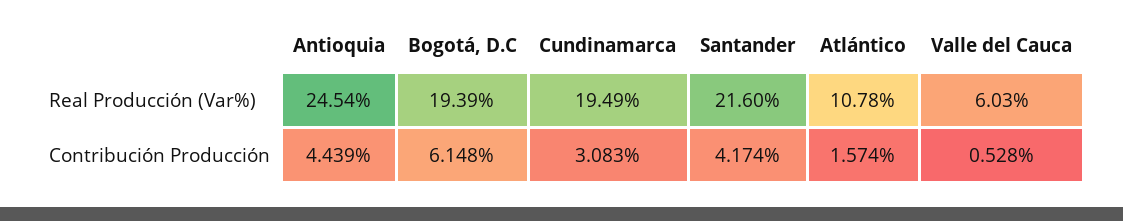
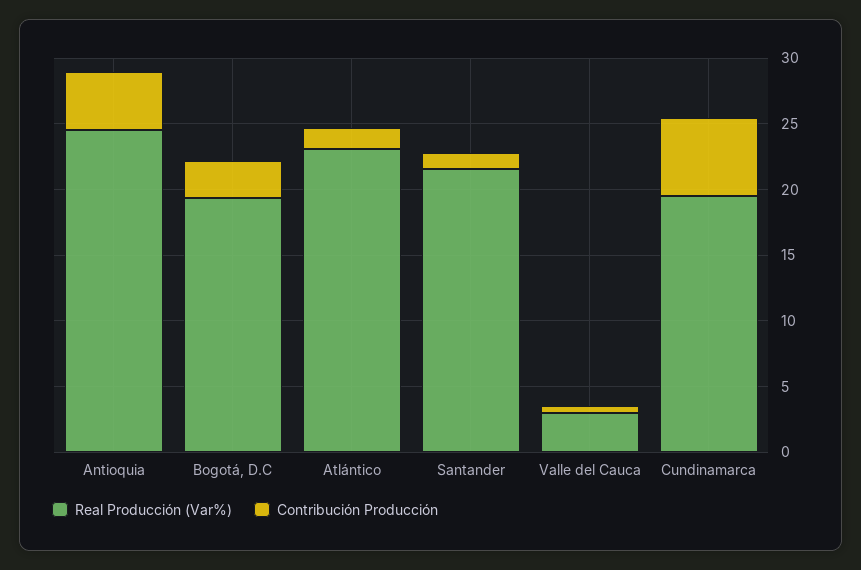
Real Producción (Var%), Atlántico: 10.78 -> 23
Real Producción (Var%), Valle del Cauca: 6.03 -> 3
Contribución Producción, Bogotá, D.C: 6.148 -> 3
Contribución Producción, Cundinamarca: 3.083 -> 6
Contribución Producción, Santander: 4.174 -> 1

